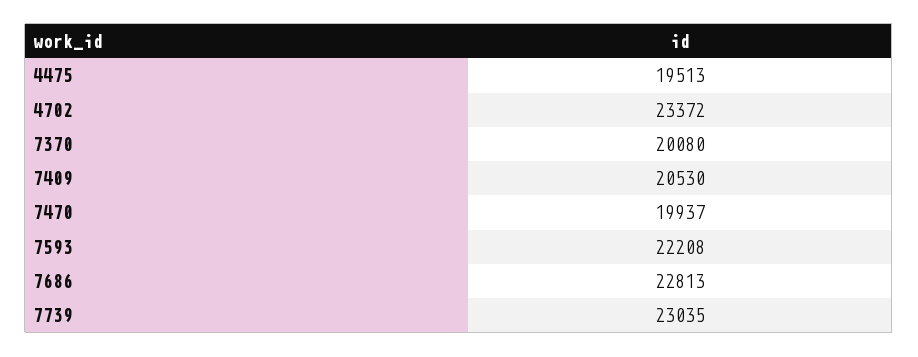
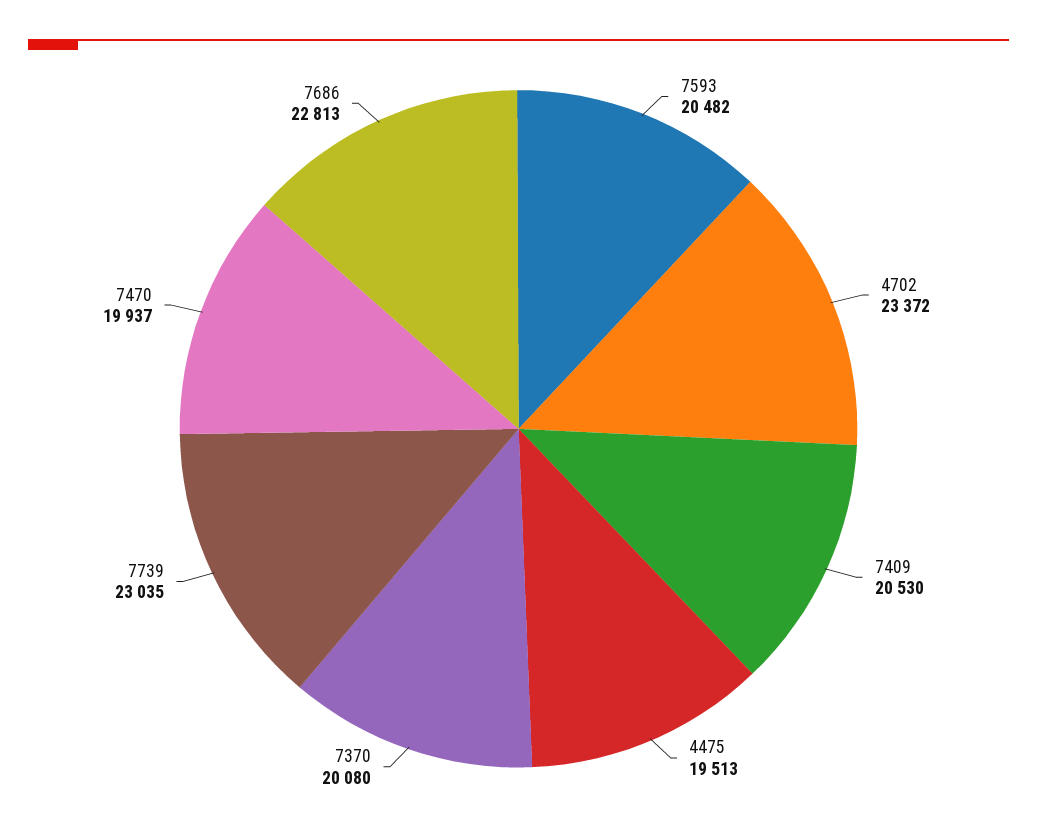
7593: 22208 -> 20482

